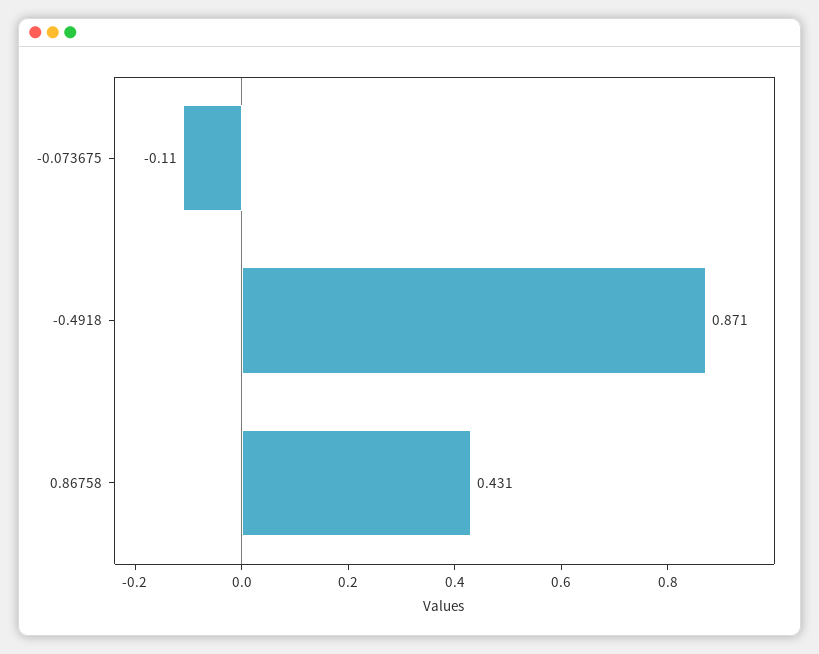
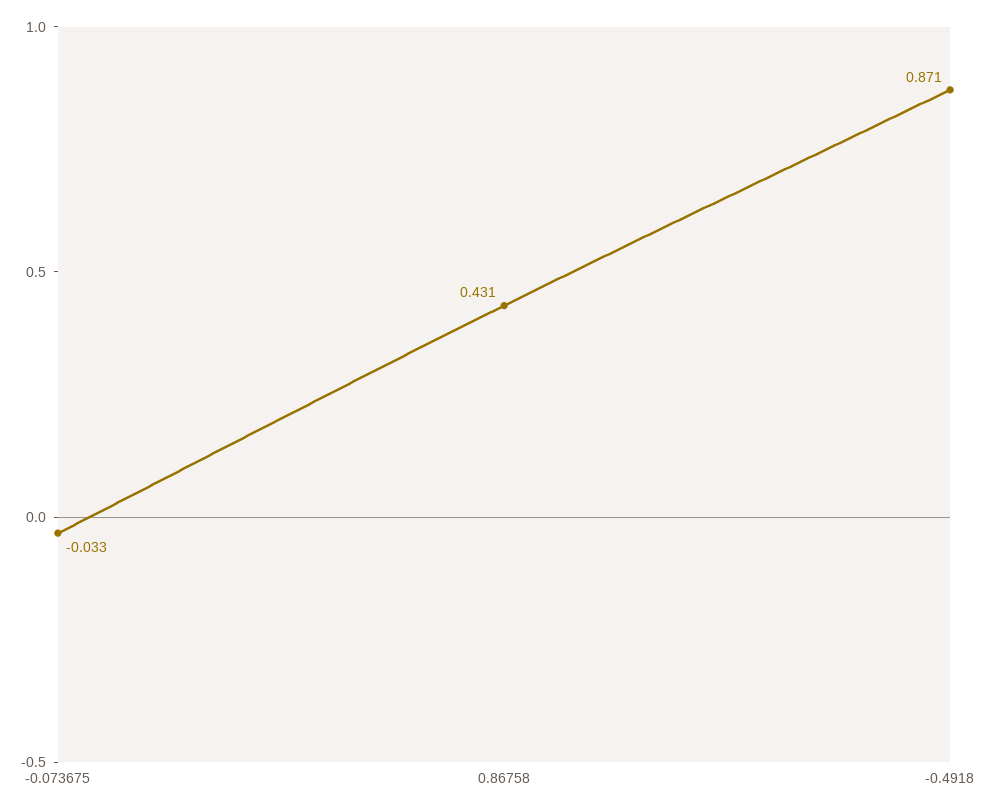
-0.073675: -0.11 -> -0.033

